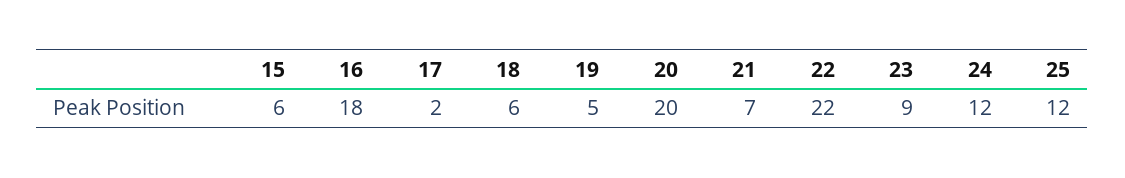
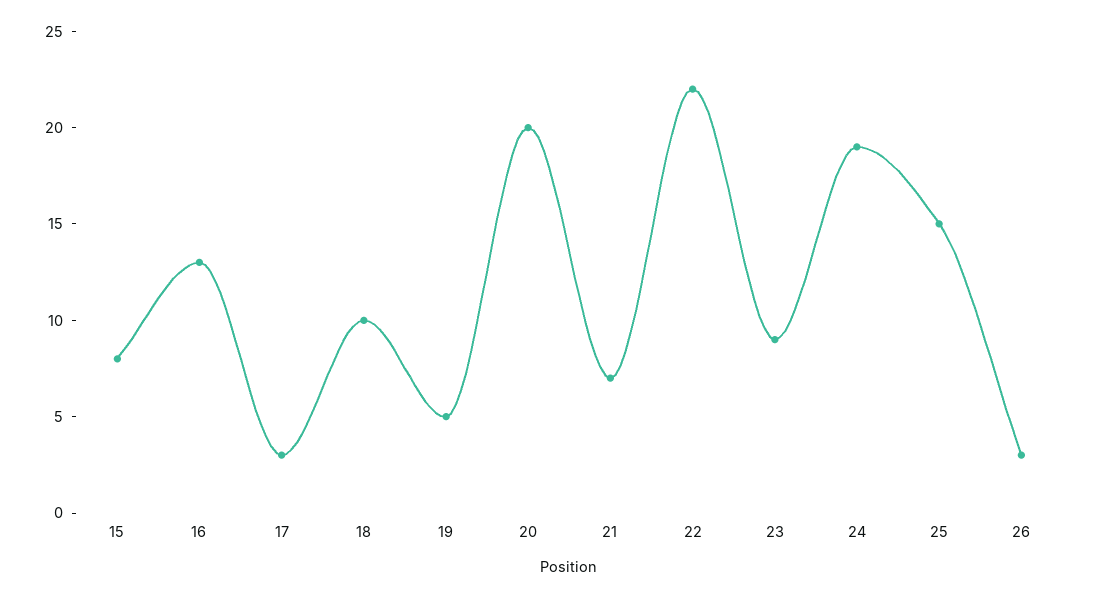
15: 6 -> 8
16: 18 -> 13
17: 2 -> 3
18: 6 -> 10
24: 12 -> 19
25: 12 -> 15
26: none -> 3

